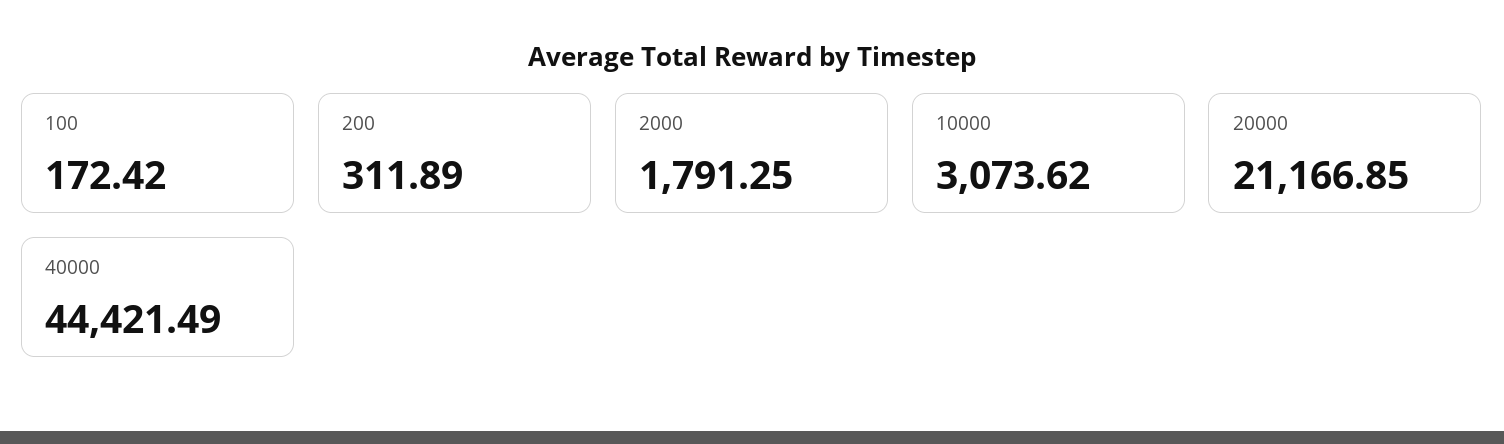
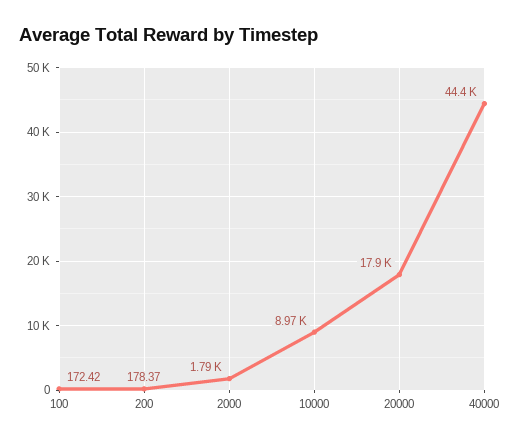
200: 311.89 -> 178.37
10000: 3073.62 -> 8970
20000: 21166.85 -> 17900

